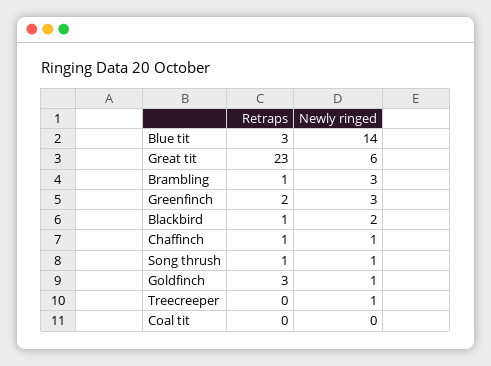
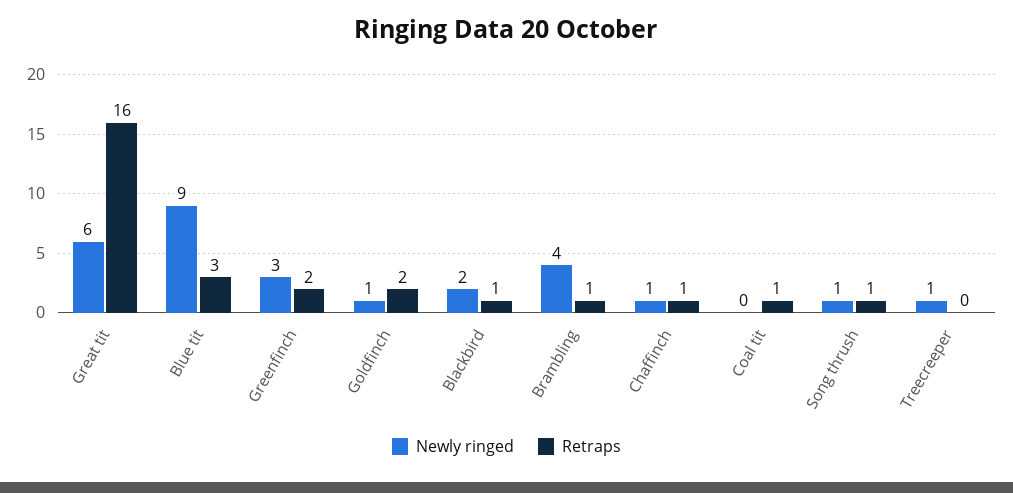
Newly ringed, Blue tit: 14 -> 9
Retraps, Great tit: 23 -> 16
Newly ringed, Brambling: 3 -> 4
Retraps, Goldfinch: 3 -> 2
Retraps, Coal tit: 0 -> 1

